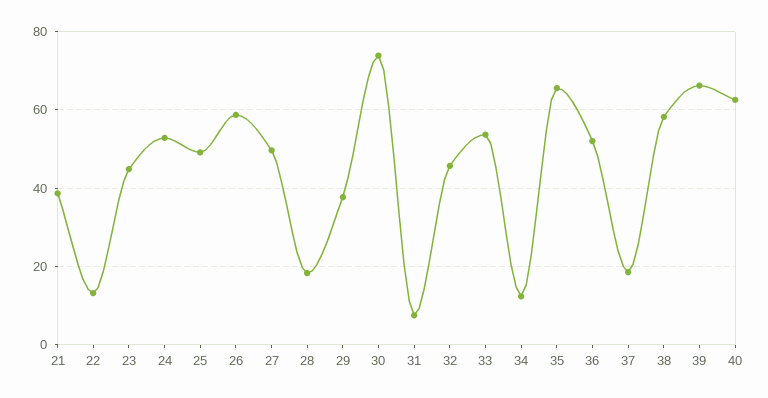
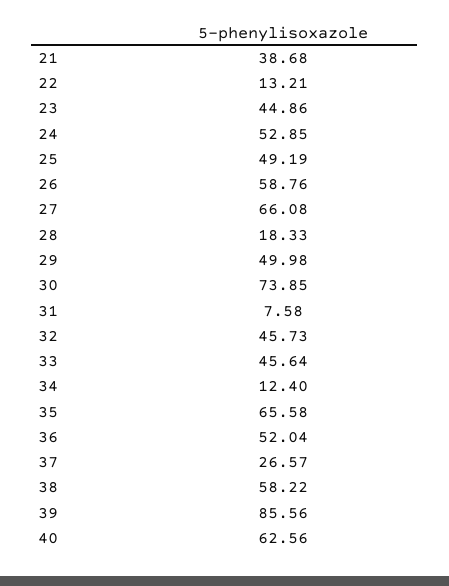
27: 50 -> 66.08
29: 38 -> 49.98
33: 54 -> 45.64
37: 18 -> 26.57
39: 66 -> 85.56

